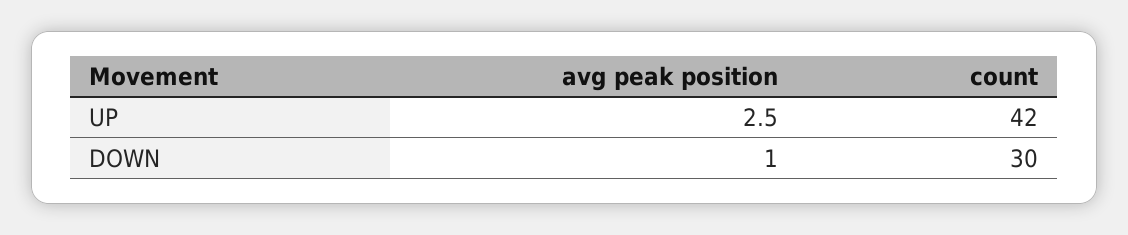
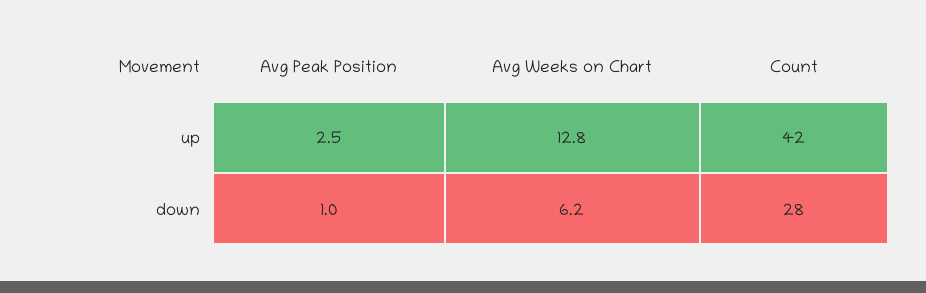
count, DOWN: 30 -> 28
Avg Weeks on Chart, UP: none -> 12.8
Avg Weeks on Chart, DOWN: none -> 6.2

